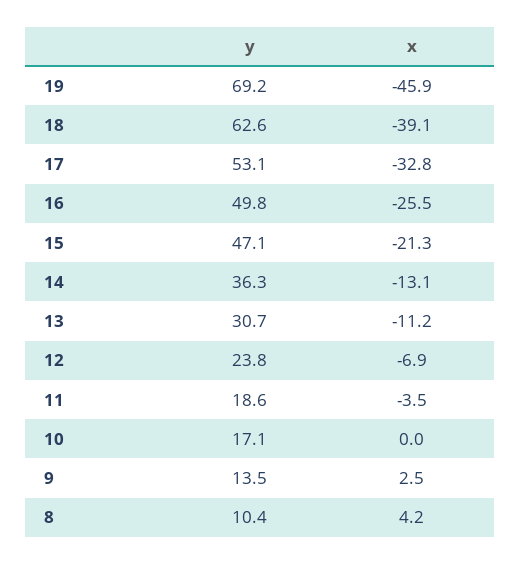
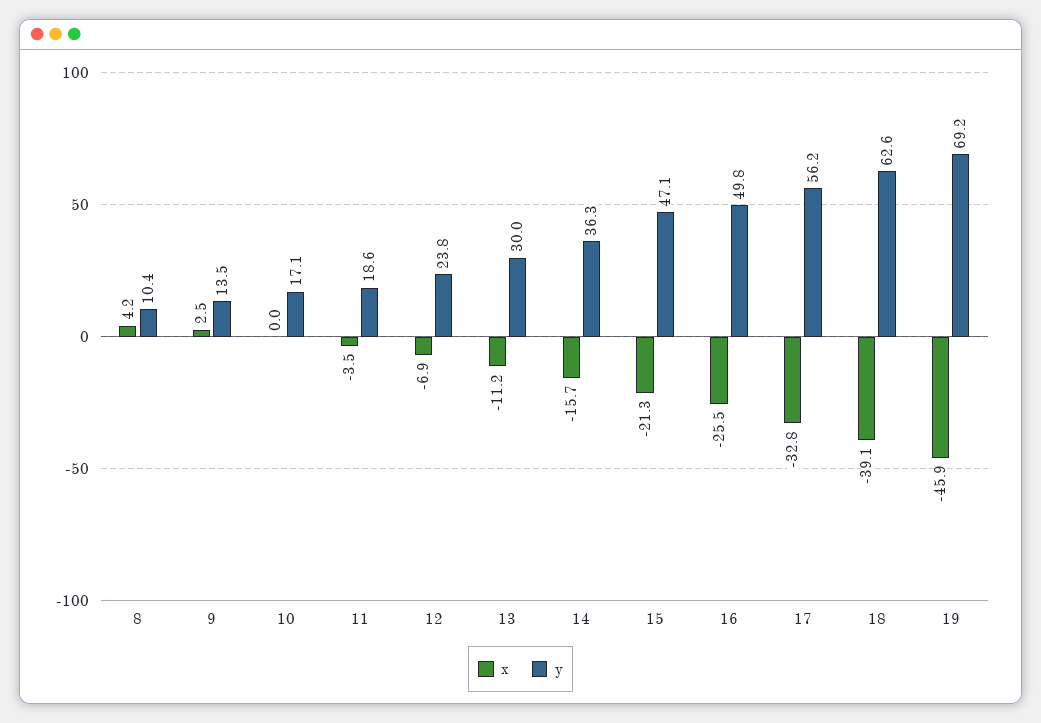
y, 17: 53.1 -> 56.2
x, 14: -13.1 -> -15.7
y, 13: 30.7 -> 30

